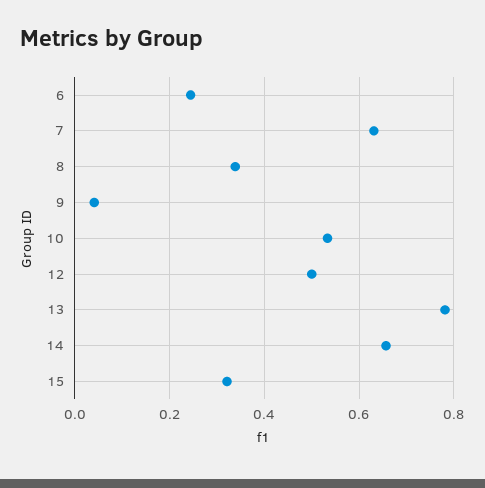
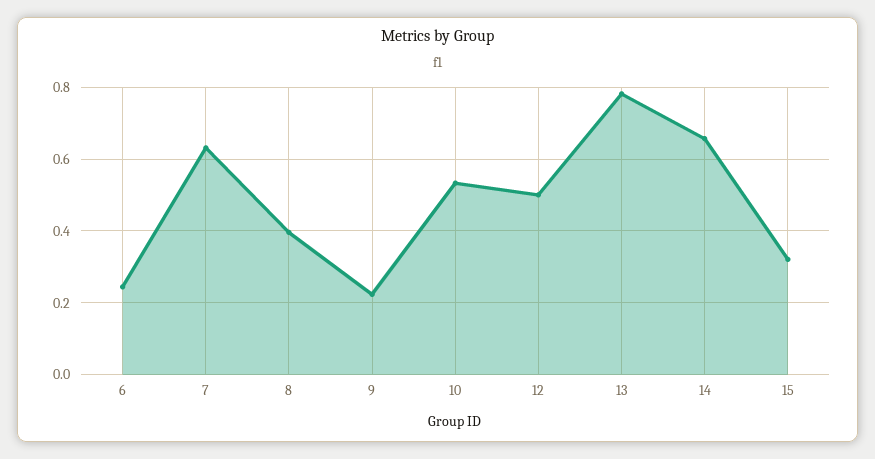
8: 0.34 -> 0.4
9: 0.04 -> 0.22

